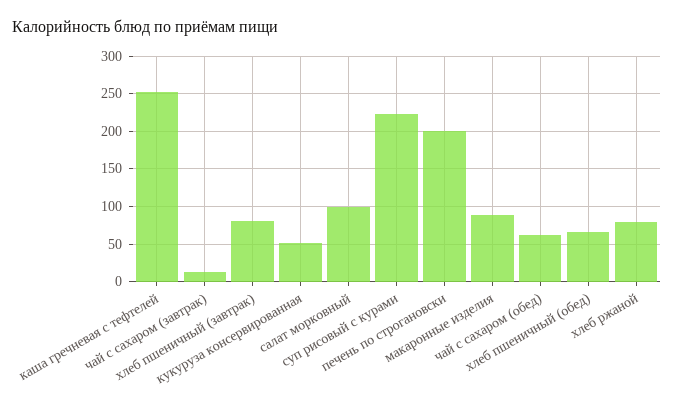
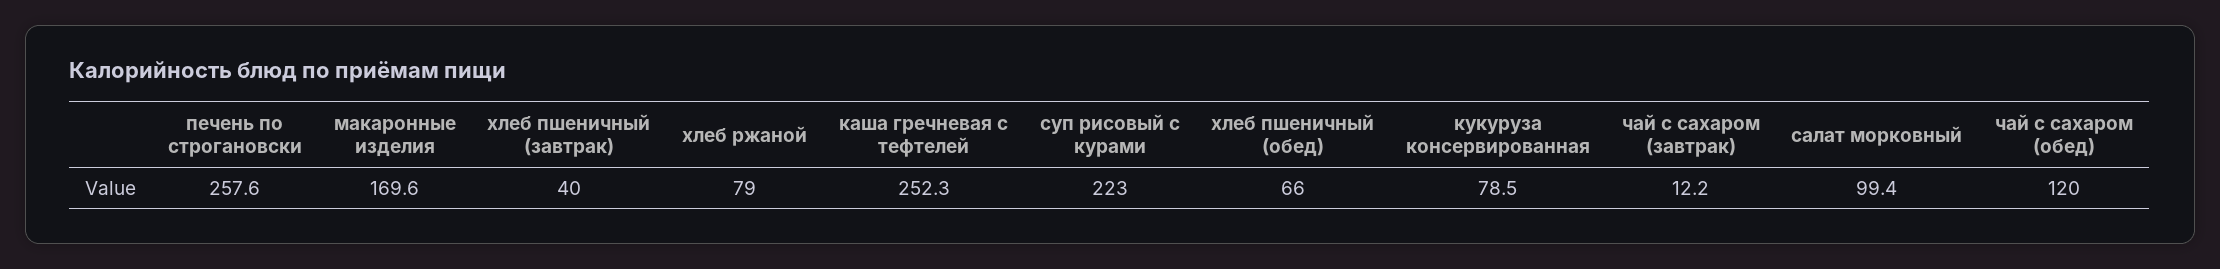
хлеб пшеничный (завтрак): 80 -> 40
кукуруза консервированная: 50 -> 78.5
печень по строгановски: 200 -> 257.6
макаронные изделия: 90 -> 169.6
чай с сахаром (обед): 60 -> 120

